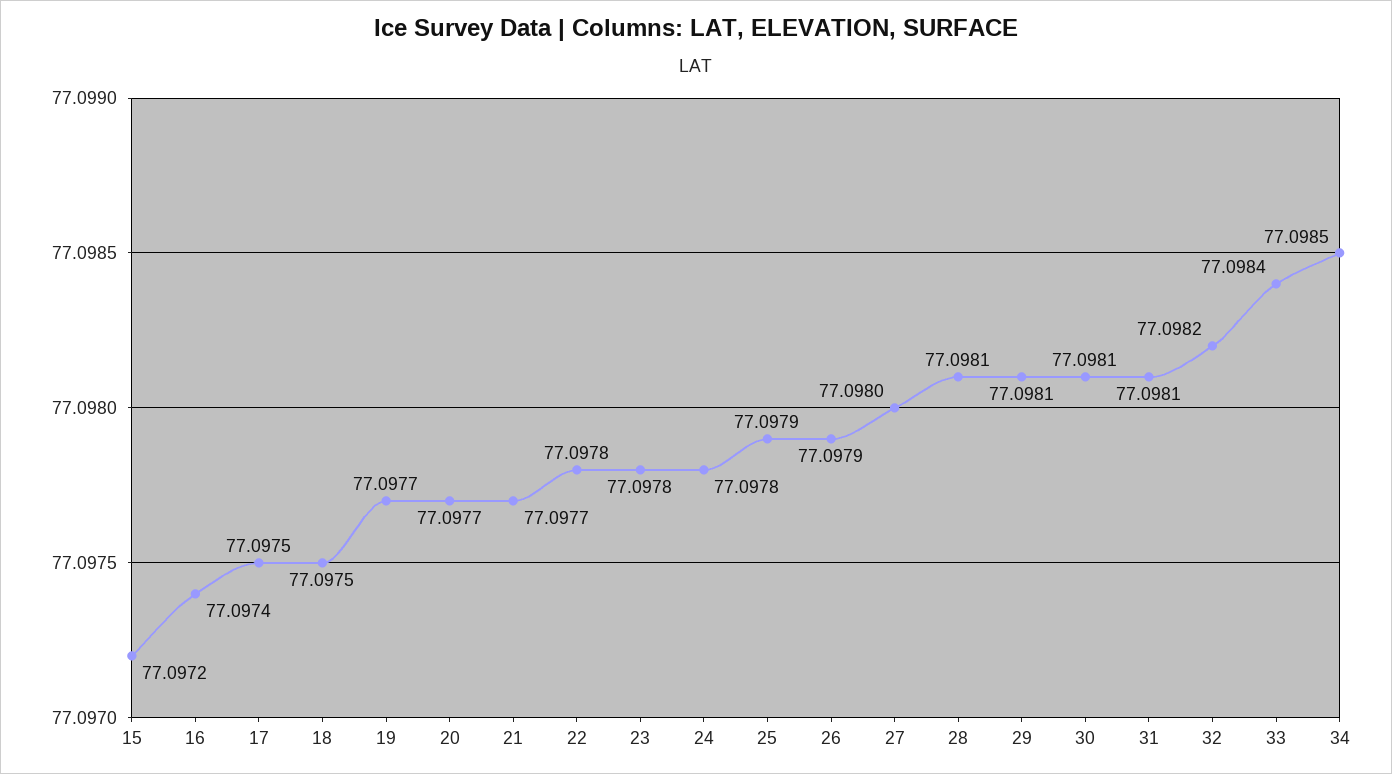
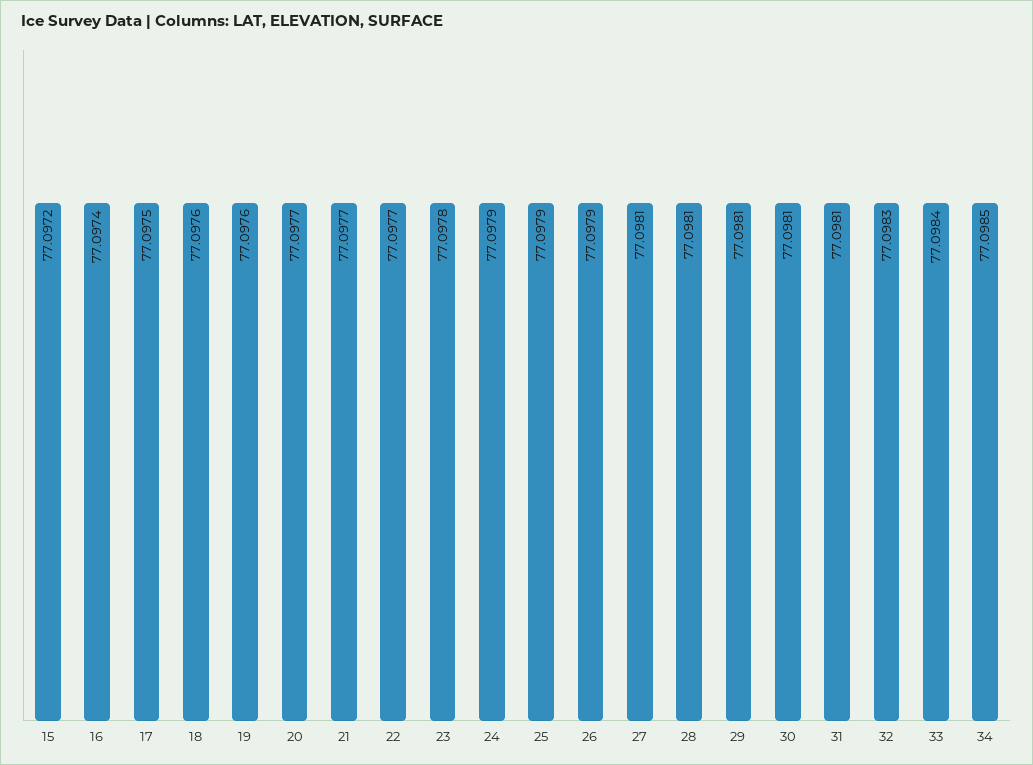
18: 77.0975 -> 77.0976
19: 77.0977 -> 77.0976
22: 77.0978 -> 77.0977
24: 77.0978 -> 77.0979
27: 77.098 -> 77.0981
32: 77.0982 -> 77.0983

